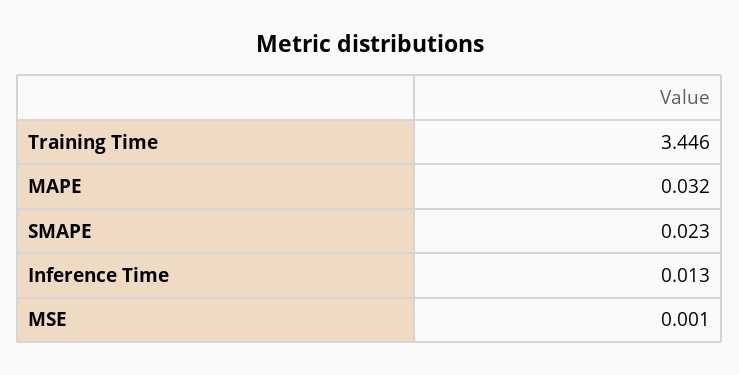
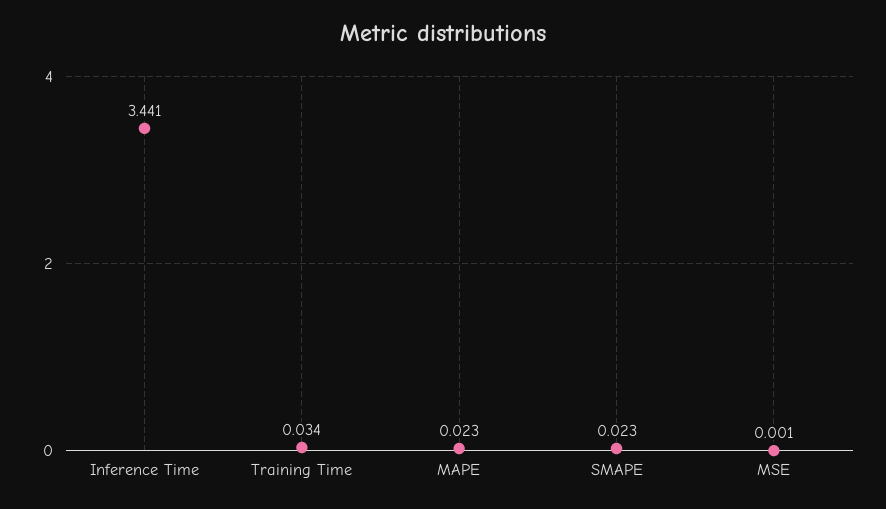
Training Time: 3.446 -> 0.034
MAPE: 0.032 -> 0.023
Inference Time: 0.013 -> 3.441

